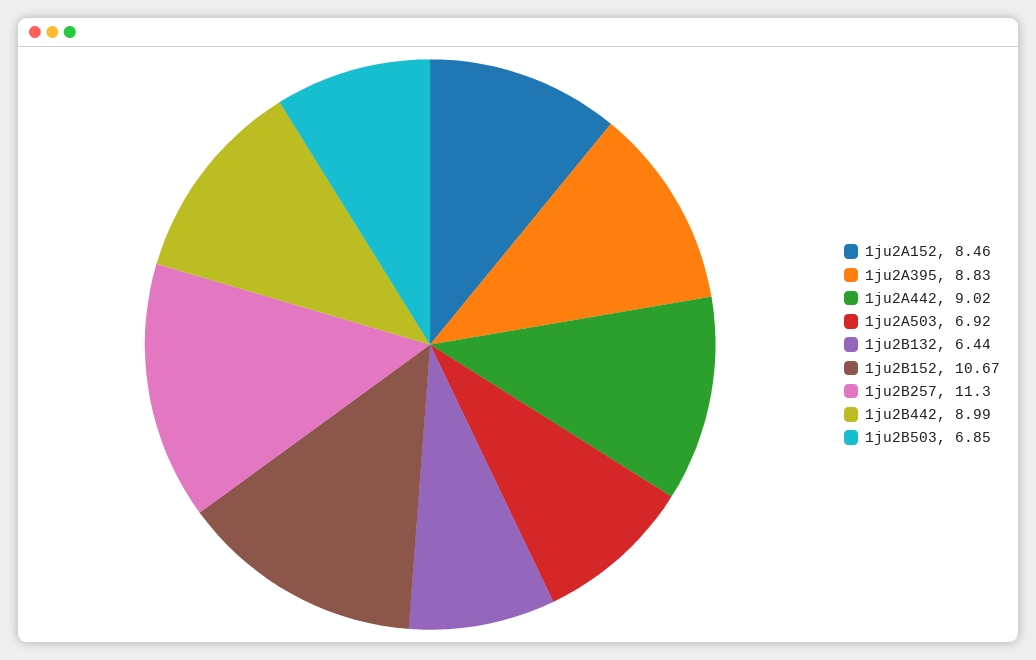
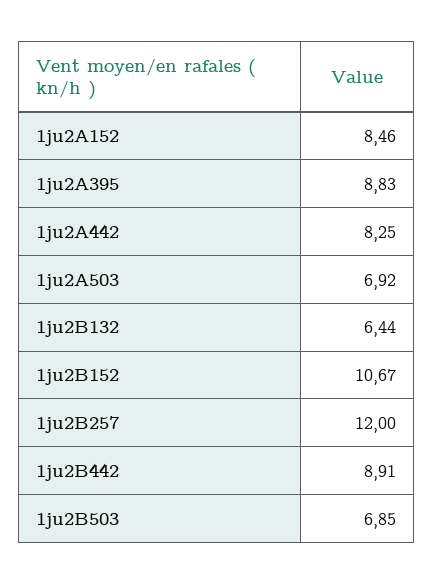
1ju2A442: 9.02 -> 8.25
1ju2B257: 11.3 -> 12
1ju2B442: 8.99 -> 8.91

